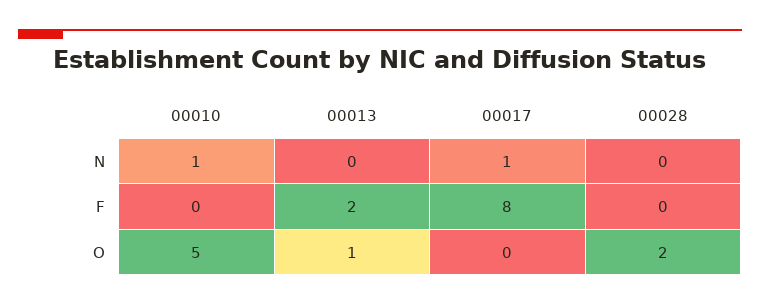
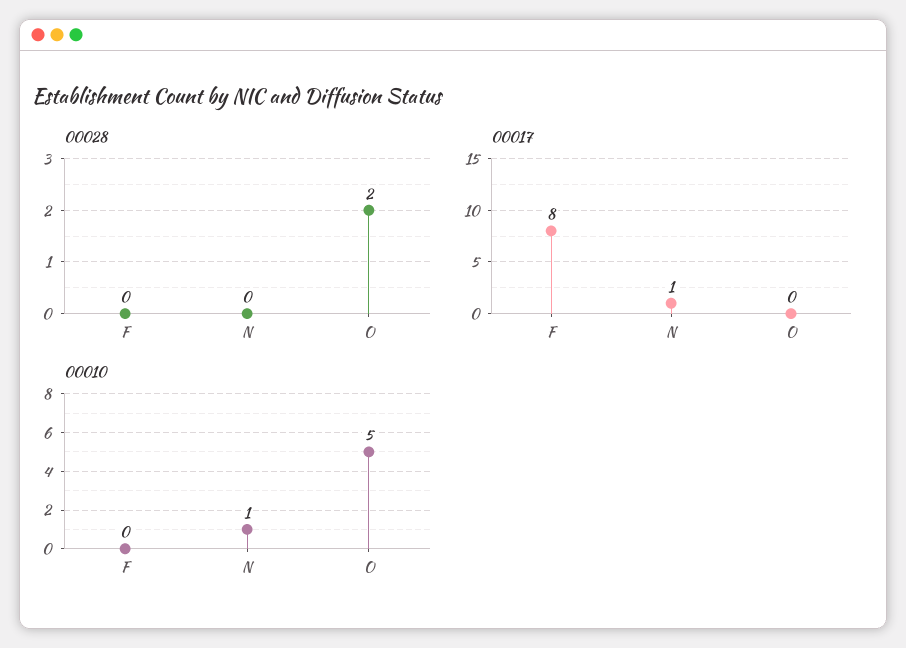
00013, N: 0 -> none
00013, F: 2 -> none
00013, O: 1 -> none

